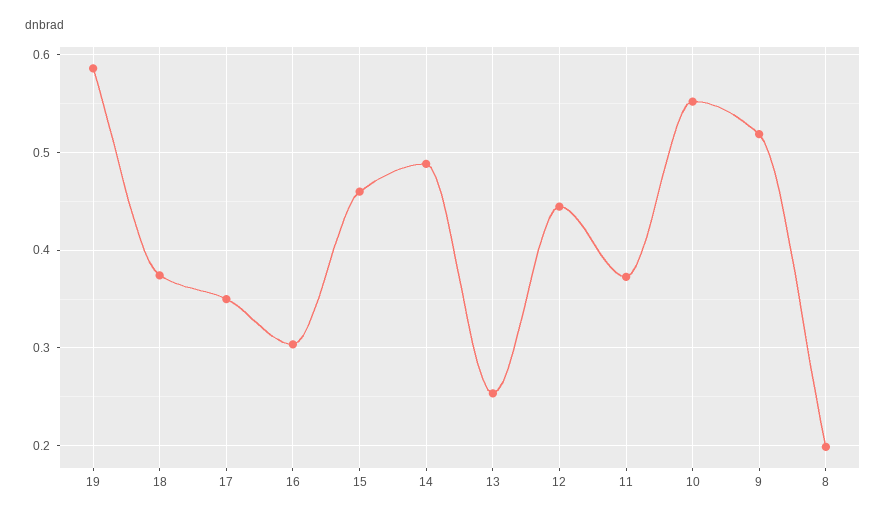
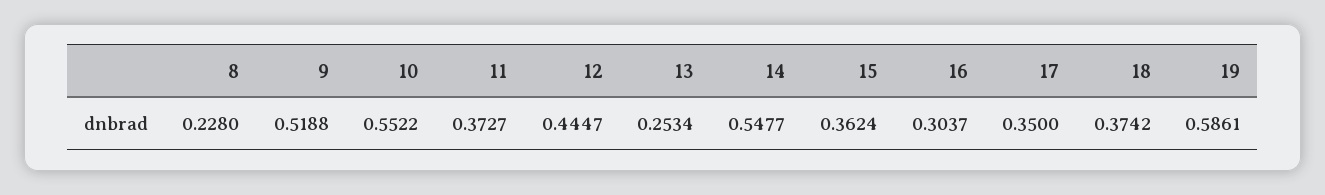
15: 0.46 -> 0.3624
14: 0.49 -> 0.5477
8: 0.2 -> 0.228

